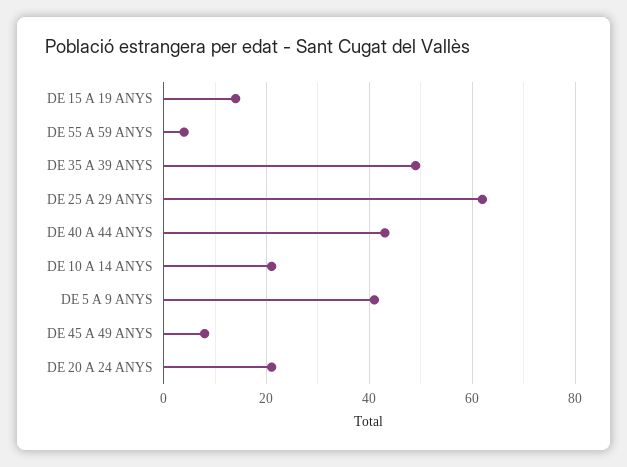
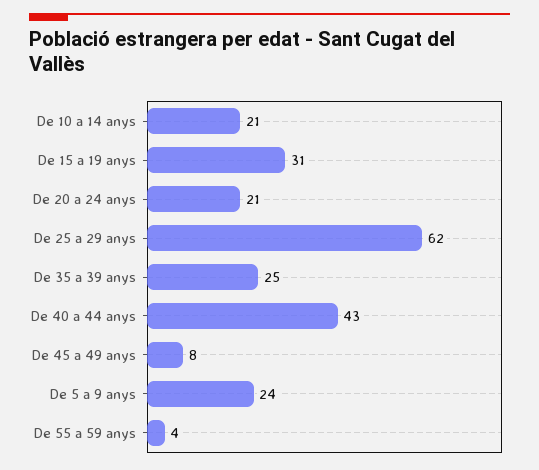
DE 15 A 19 ANYS: 15 -> 31
DE 35 A 39 ANYS: 50 -> 25
DE 5 A 9 ANYS: 40 -> 24

